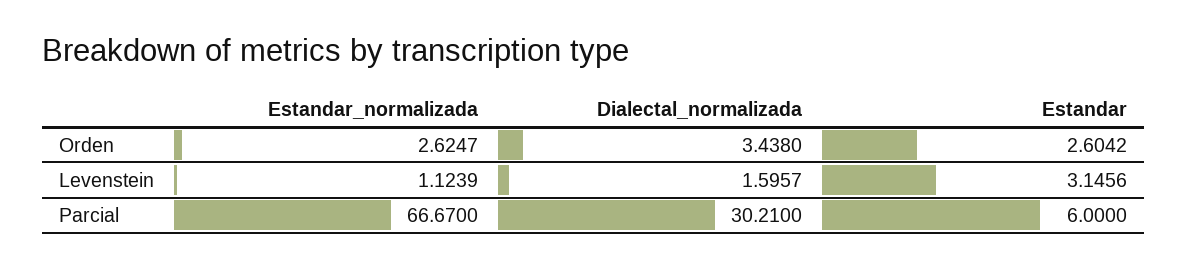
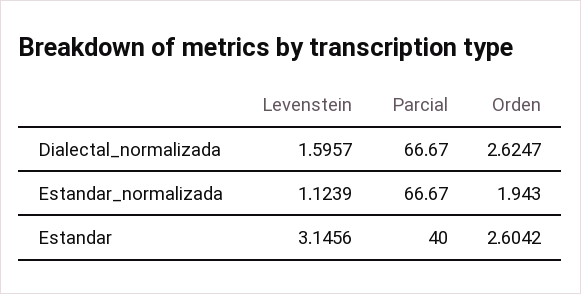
Estandar_normalizada, Orden: 2.6247 -> 1.943
Dialectal_normalizada, Orden: 3.438 -> 2.6247
Dialectal_normalizada, Parcial: 30.21 -> 66.67
Estandar, Parcial: 6 -> 40

